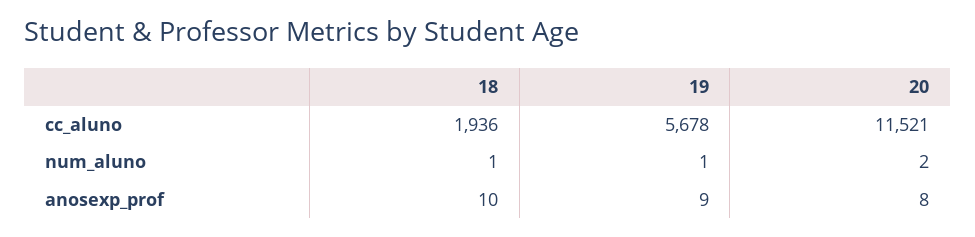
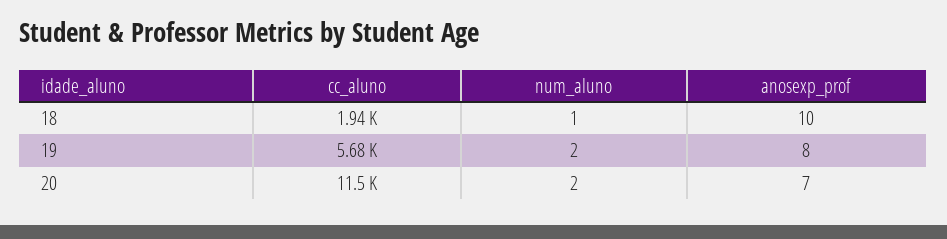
19, num_aluno: 1 -> 2
19, anosexp_prof: 9 -> 8
20, anosexp_prof: 8 -> 7

